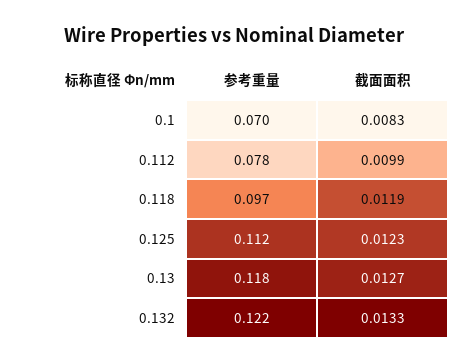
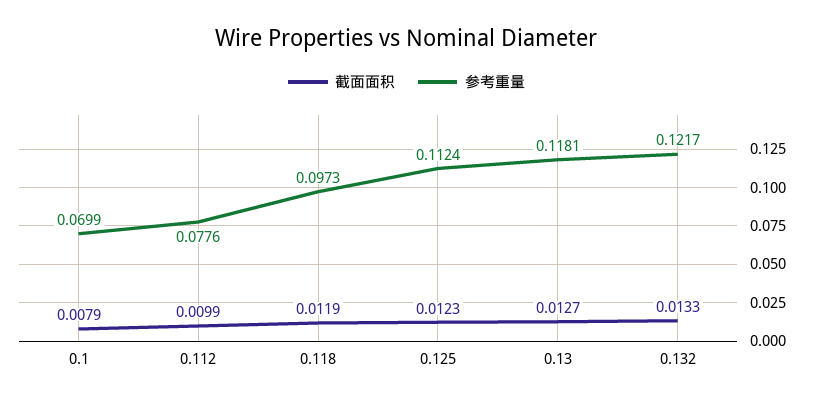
截面面积, 0.1: 0.0083 -> 0.0079

